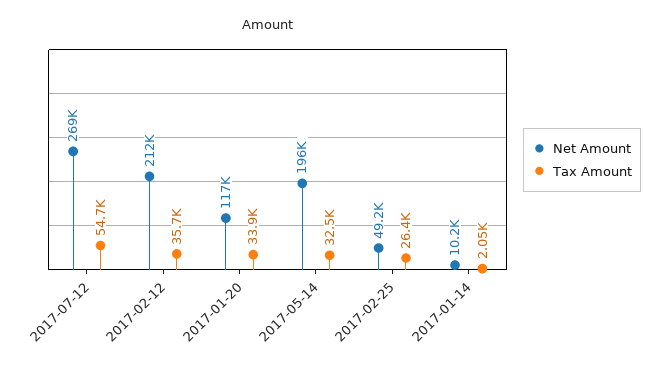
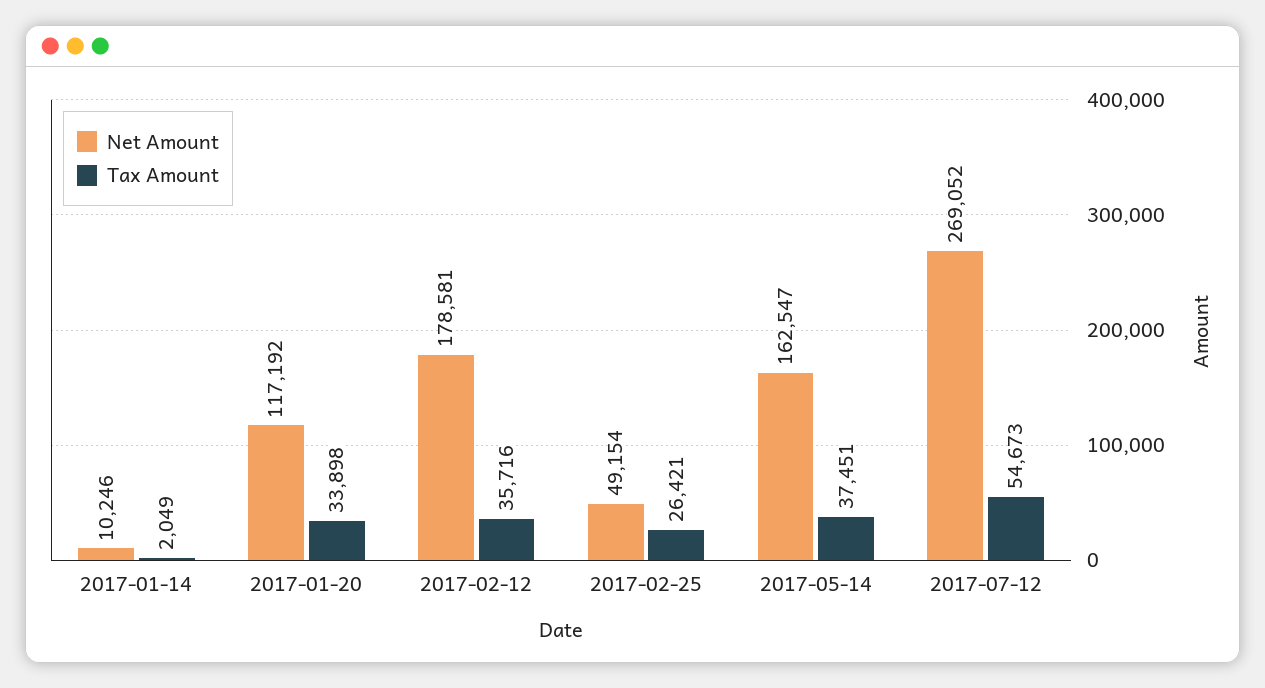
Net Amount, 2017-02-12: 212000 -> 178581
Net Amount, 2017-05-14: 196000 -> 162547
Tax Amount, 2017-05-14: 32500 -> 37451

